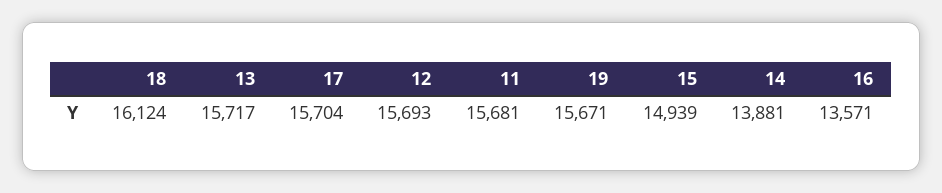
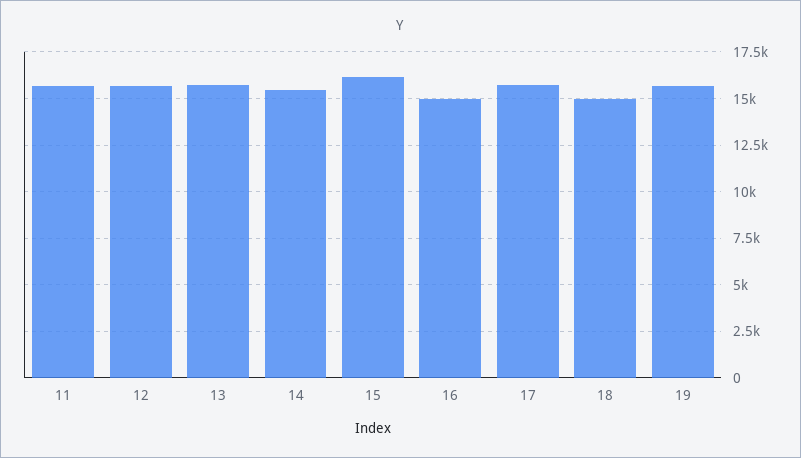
18: 16124 -> 15000
15: 14939 -> 16000
14: 13881 -> 15500
16: 13571 -> 15000

